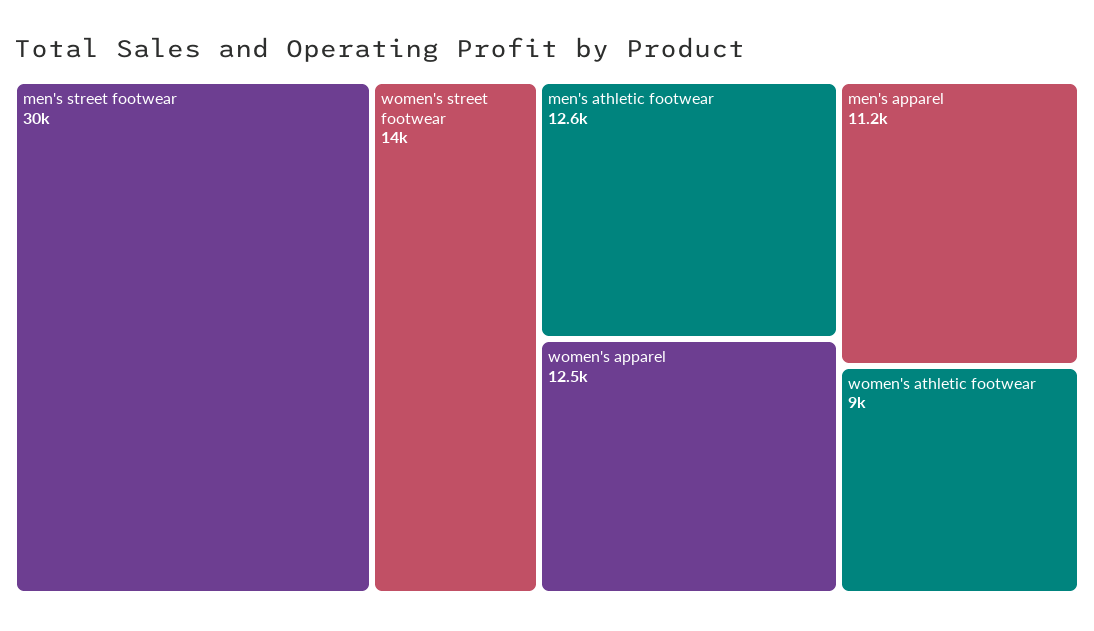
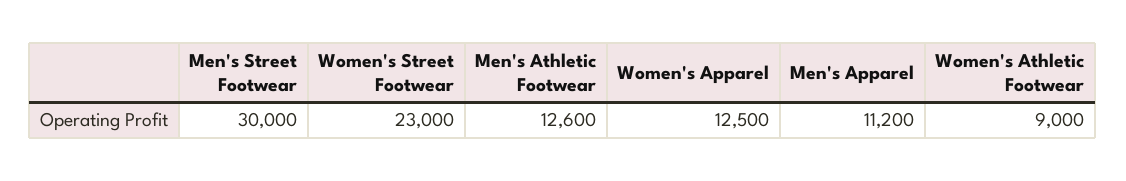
women's street footwear: 14000 -> 23000

